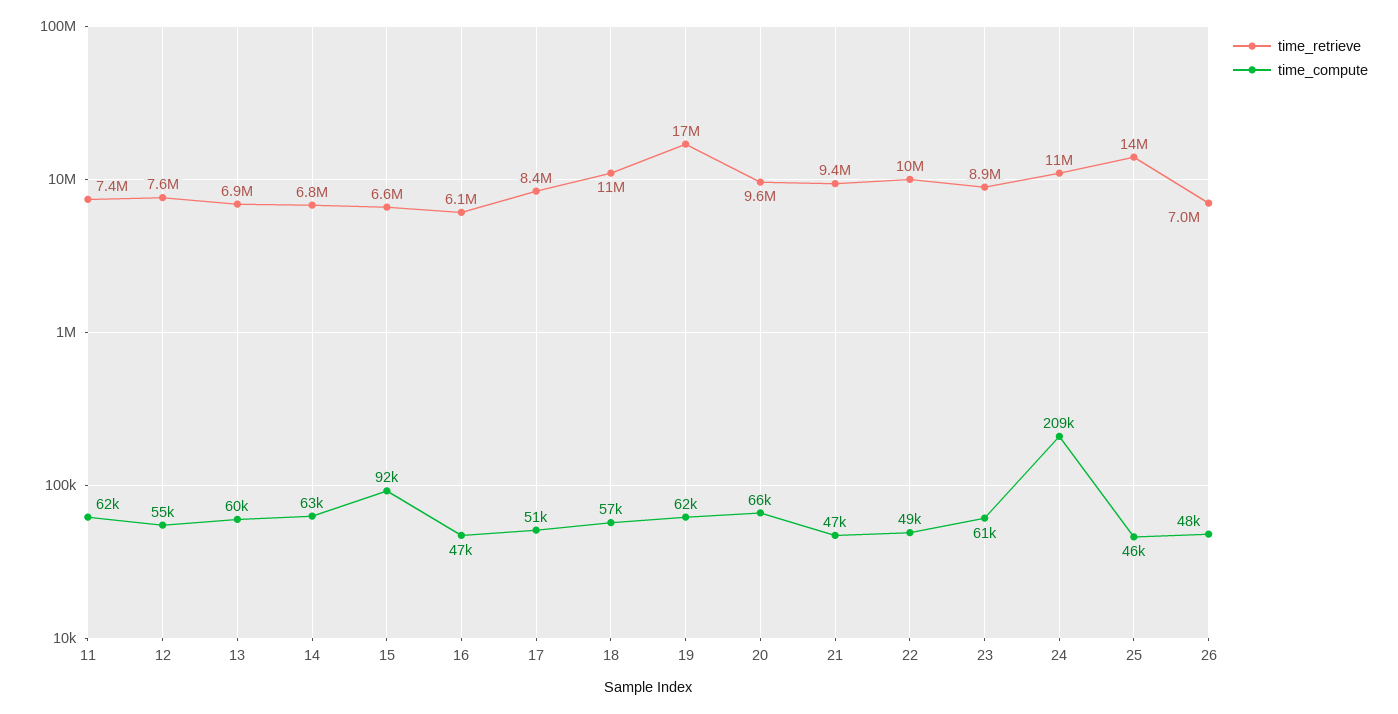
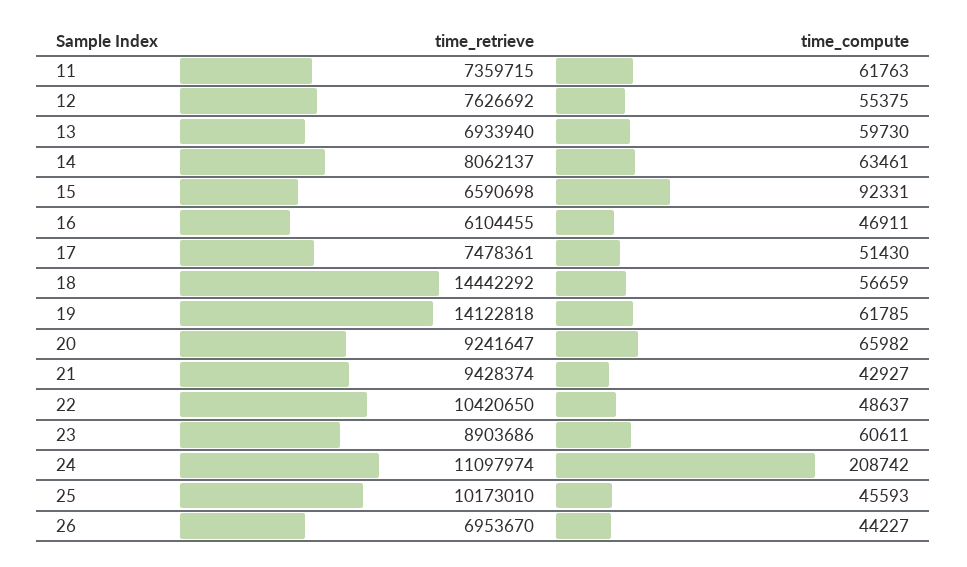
time_retrieve, 14: 6800000 -> 8062137
time_retrieve, 17: 8400000 -> 7478361
time_retrieve, 18: 11000000 -> 14442292
time_retrieve, 19: 17000000 -> 14122818
time_retrieve, 20: 9600000 -> 9241647
time_compute, 21: 47000 -> 42927
time_retrieve, 25: 14000000 -> 10173010
time_compute, 26: 48000 -> 44227

